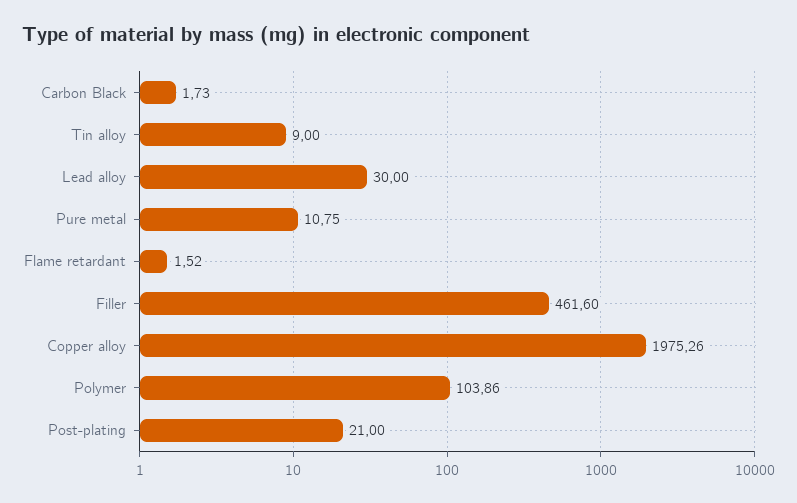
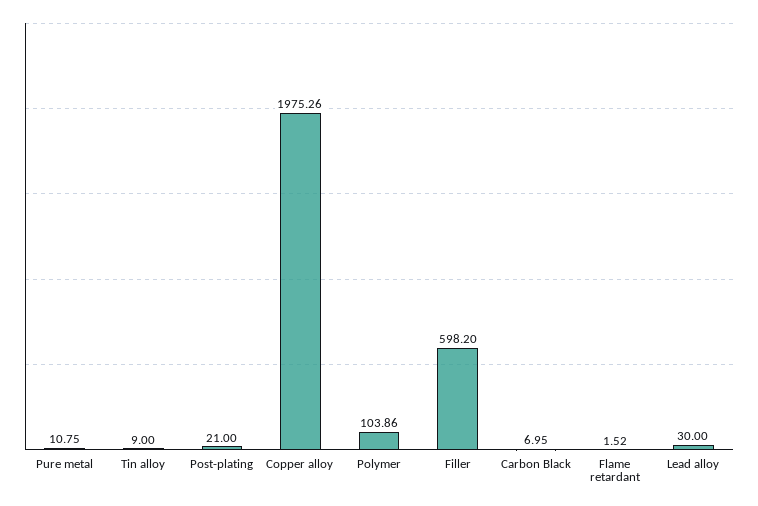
Carbon Black: 1.73 -> 6.95
Filler: 461.6 -> 598.2

